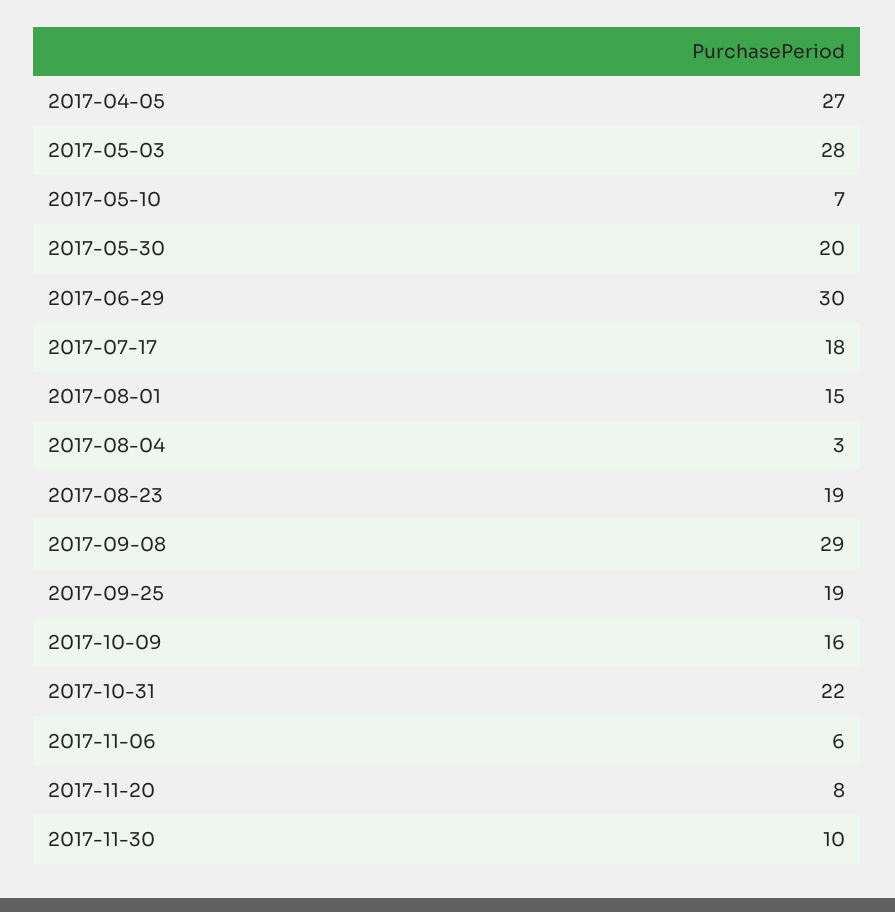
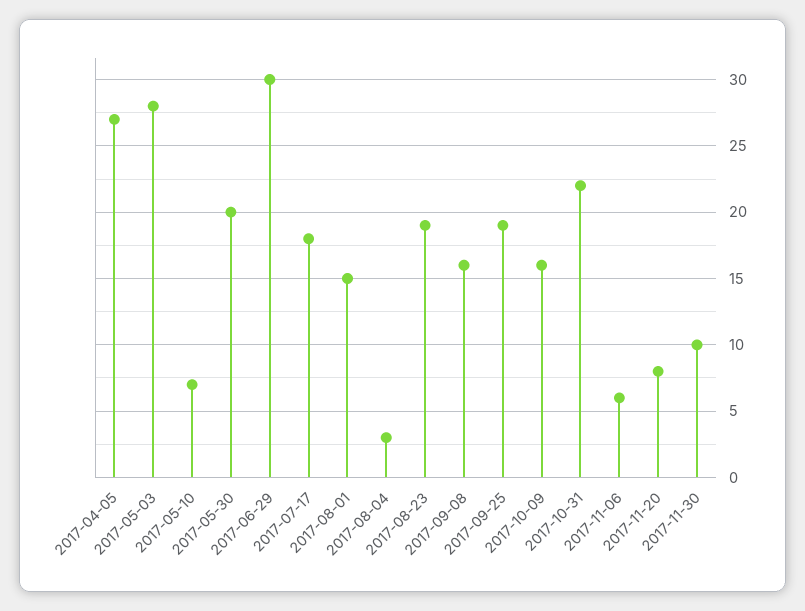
2017-09-08: 29 -> 16

